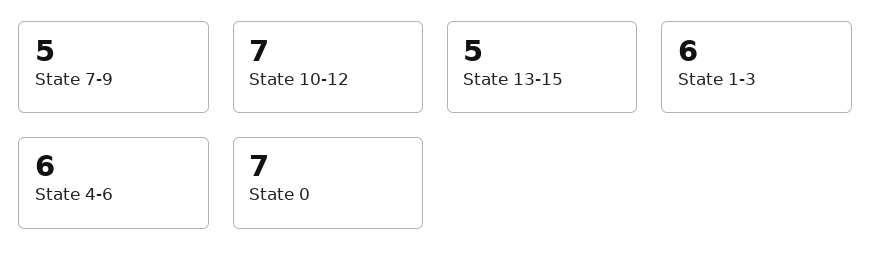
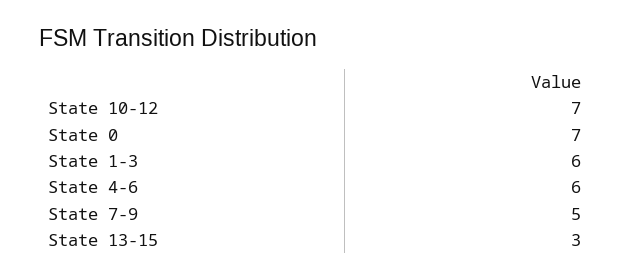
State 13-15: 5 -> 3

